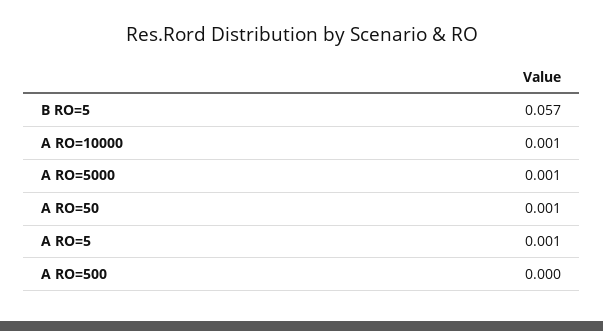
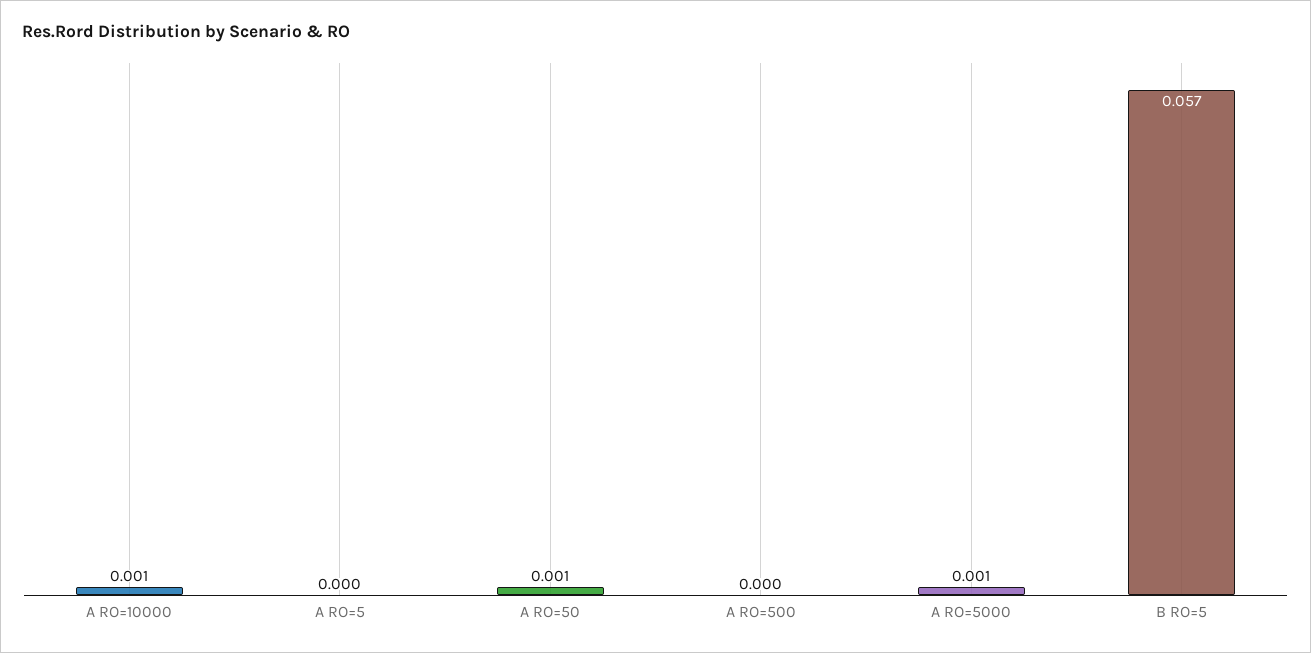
A RO=5: 0.001 -> 0

